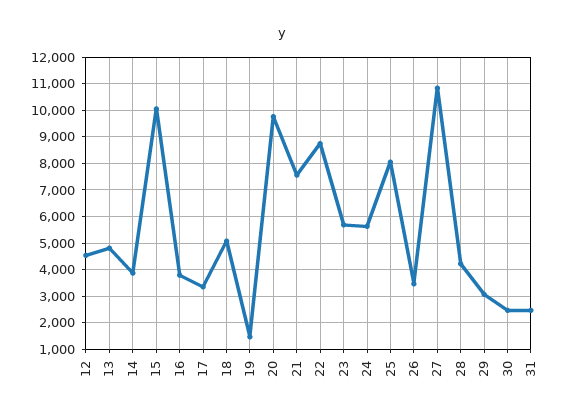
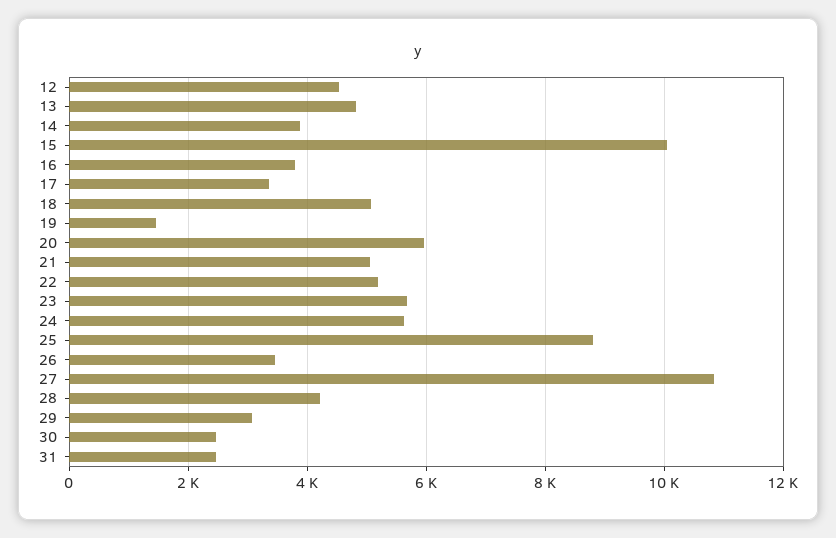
20: 9750 -> 6000
21: 7500 -> 5000
22: 8750 -> 5200
25: 8000 -> 8800

